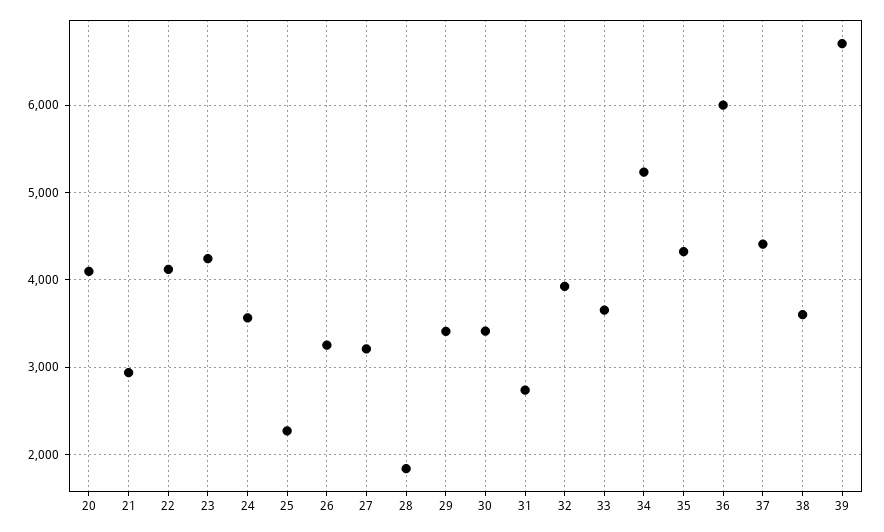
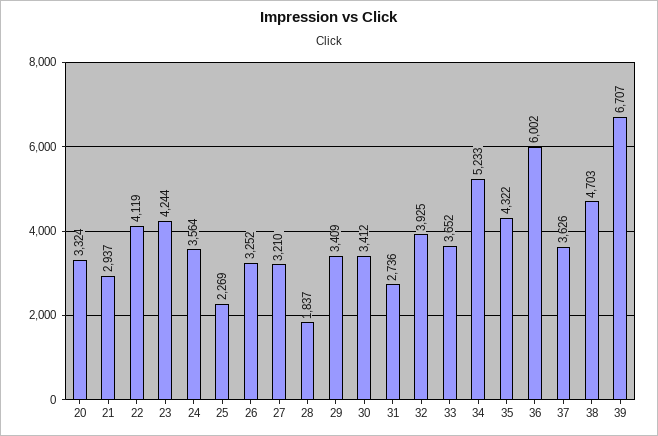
20: 4100 -> 3324
37: 4400 -> 3626
38: 3600 -> 4703

